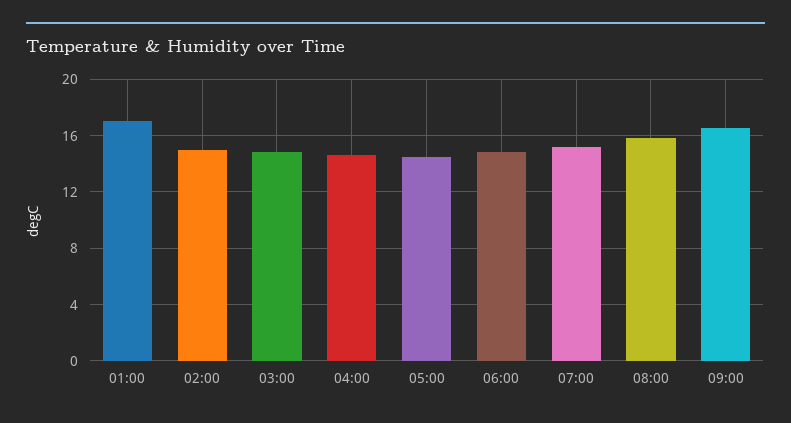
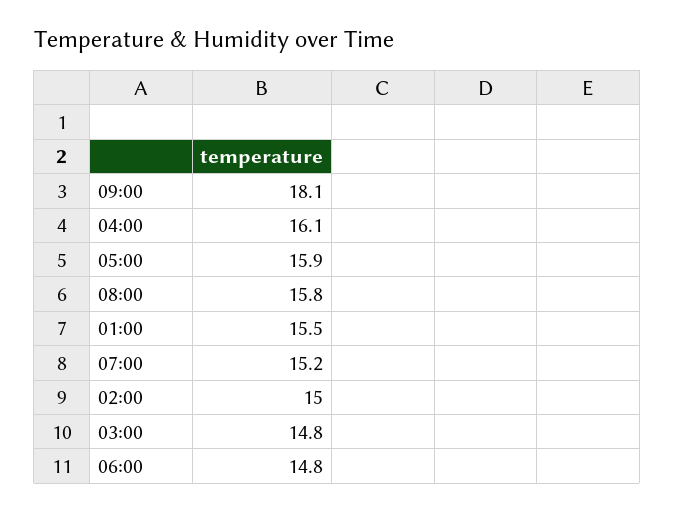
01:00: 17 -> 15.5
04:00: 14.5 -> 16.1
05:00: 14.5 -> 15.9
09:00: 16.5 -> 18.1

